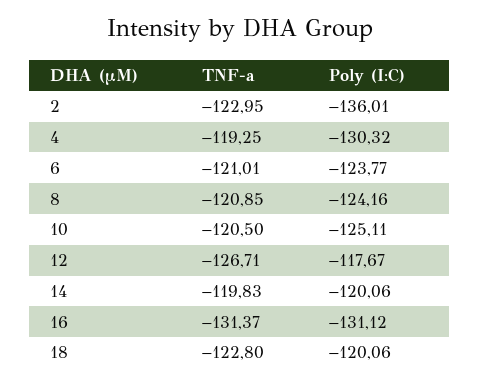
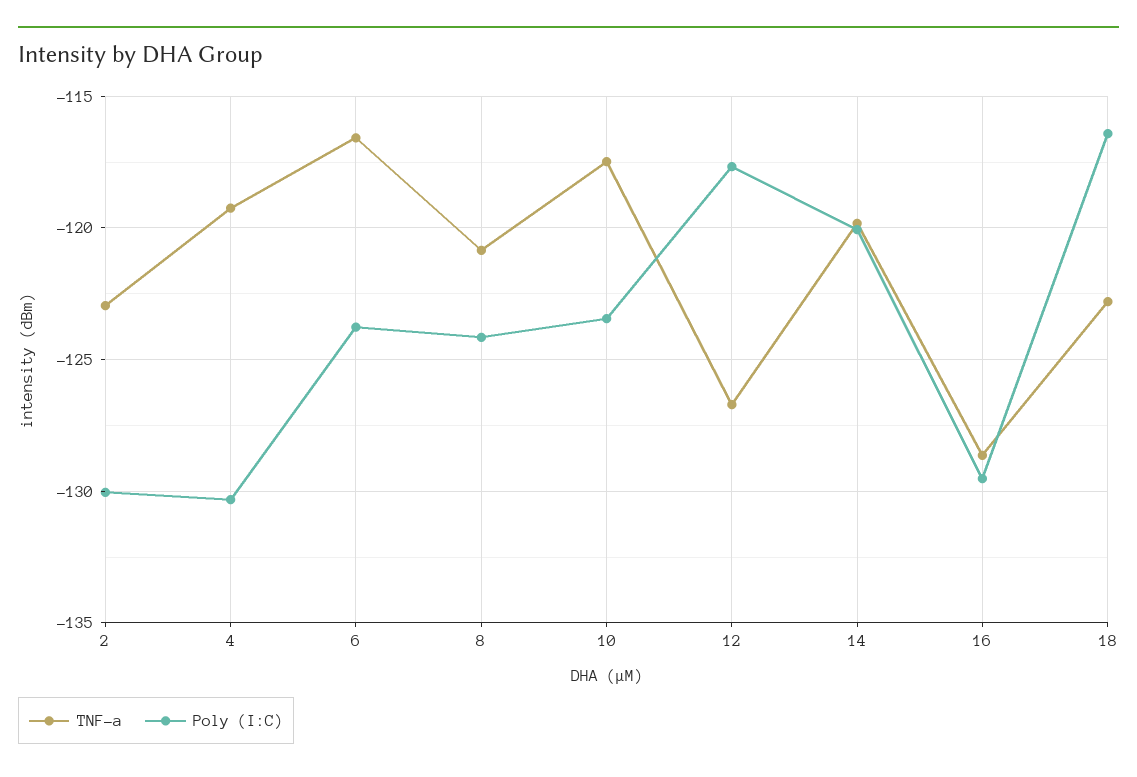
Poly (I:C), 2: -136.01 -> -130
TNF-a, 6: -121.01 -> -116.5
TNF-a, 10: -120.5 -> -117.5
Poly (I:C), 10: -125.11 -> -123.5
TNF-a, 16: -131.37 -> -128.5
Poly (I:C), 16: -131.12 -> -129.5
Poly (I:C), 18: -120.06 -> -116.5

